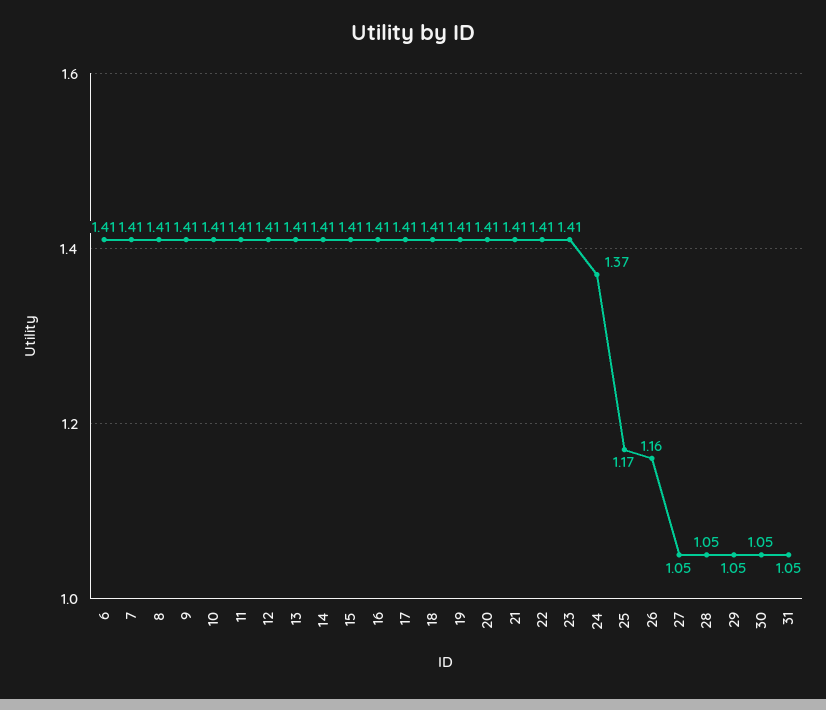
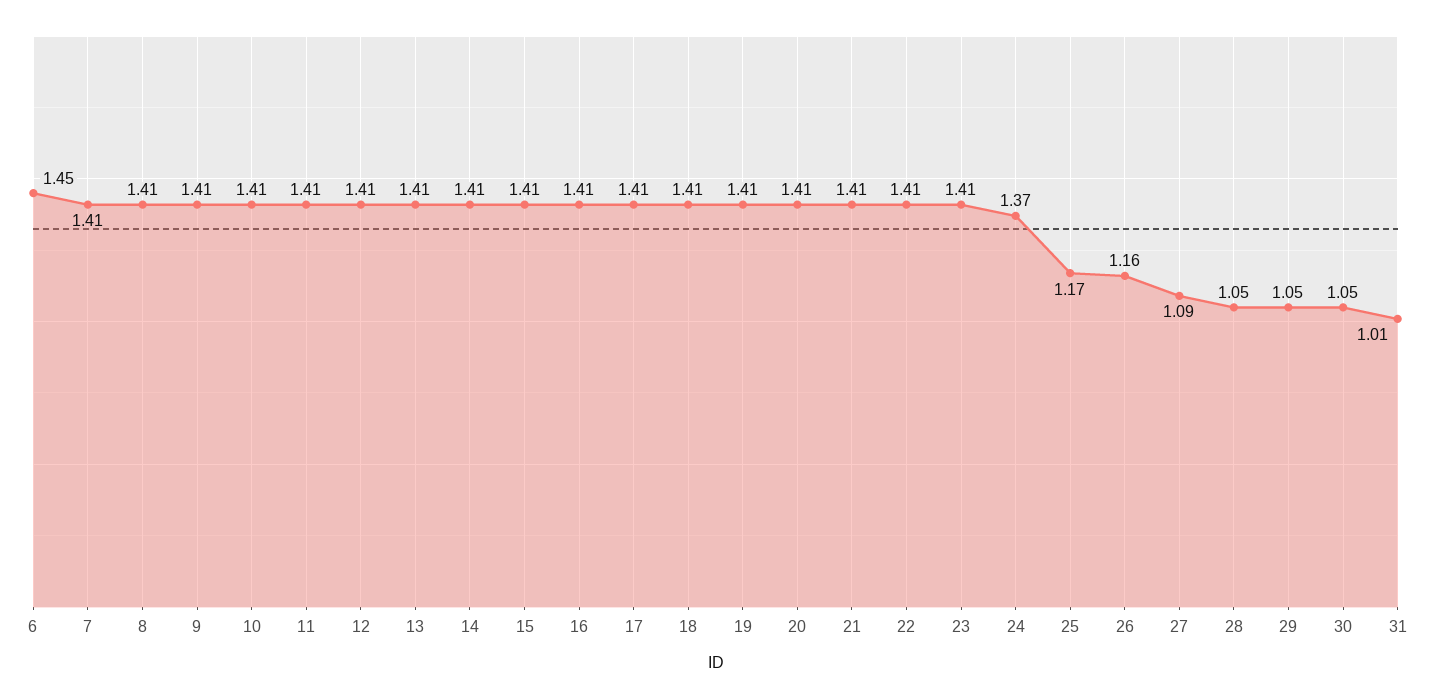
6: 1.41 -> 1.45
27: 1.05 -> 1.09
31: 1.05 -> 1.01

